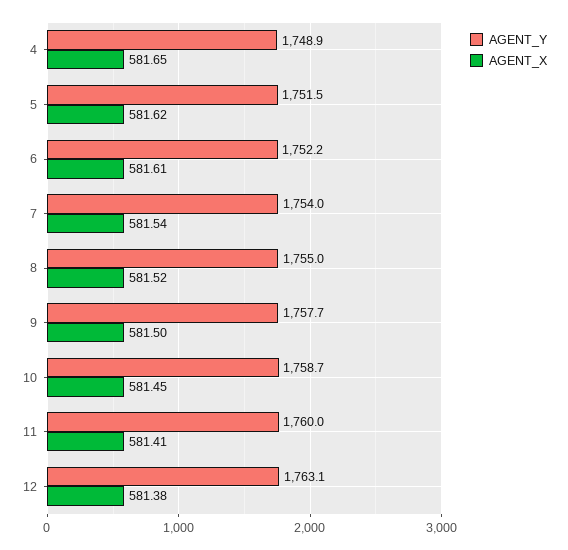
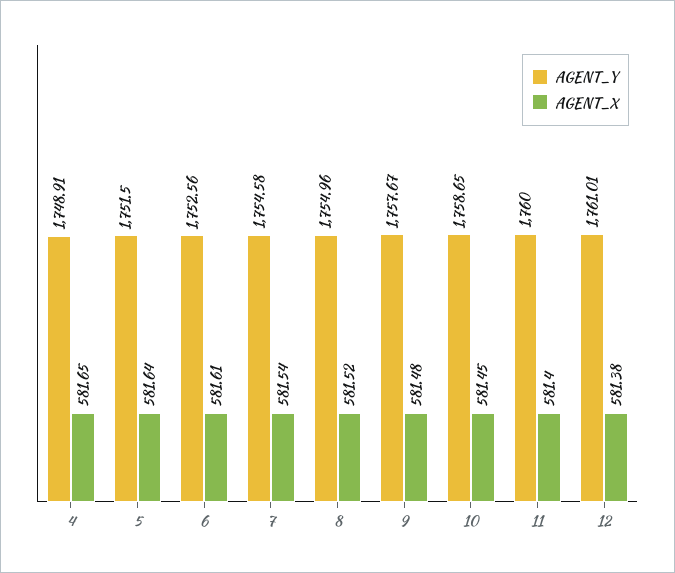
AGENT_X, 5: 581.62 -> 581.64
AGENT_Y, 6: 1752.2 -> 1752.56
AGENT_Y, 7: 1754 -> 1754.58
AGENT_X, 9: 581.5 -> 581.48
AGENT_X, 11: 581.41 -> 581.4
AGENT_Y, 12: 1763.1 -> 1761.01

